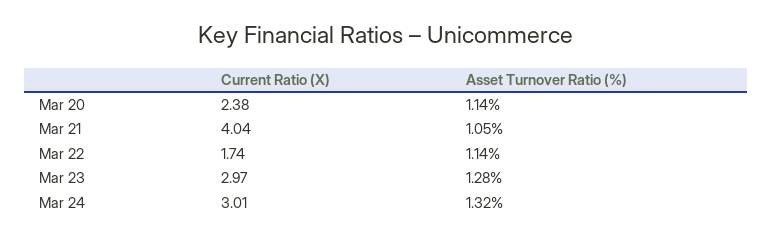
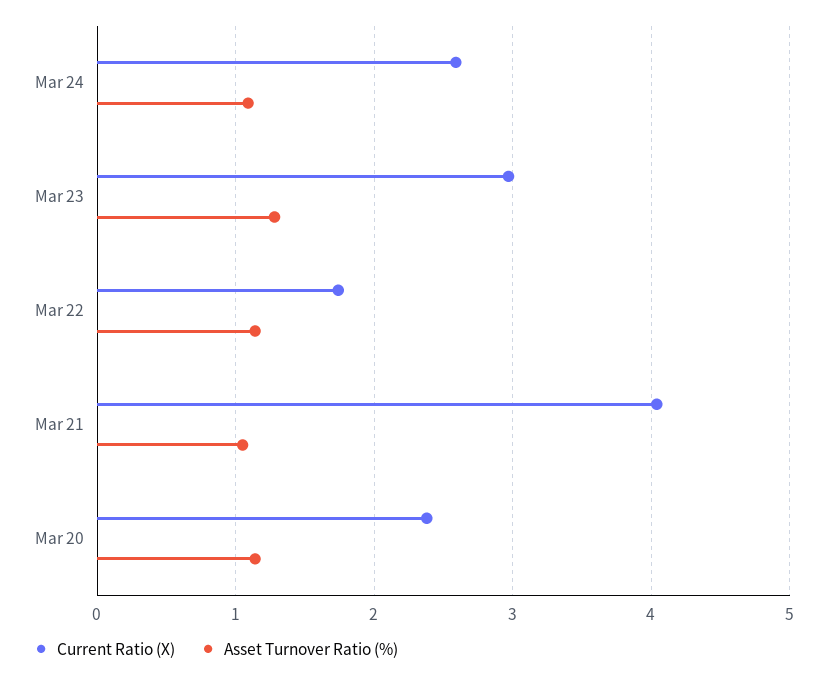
Current Ratio (X), Mar 24: 3.01 -> 2.6
Asset Turnover Ratio (%), Mar 24: 1.32 -> 1.1

